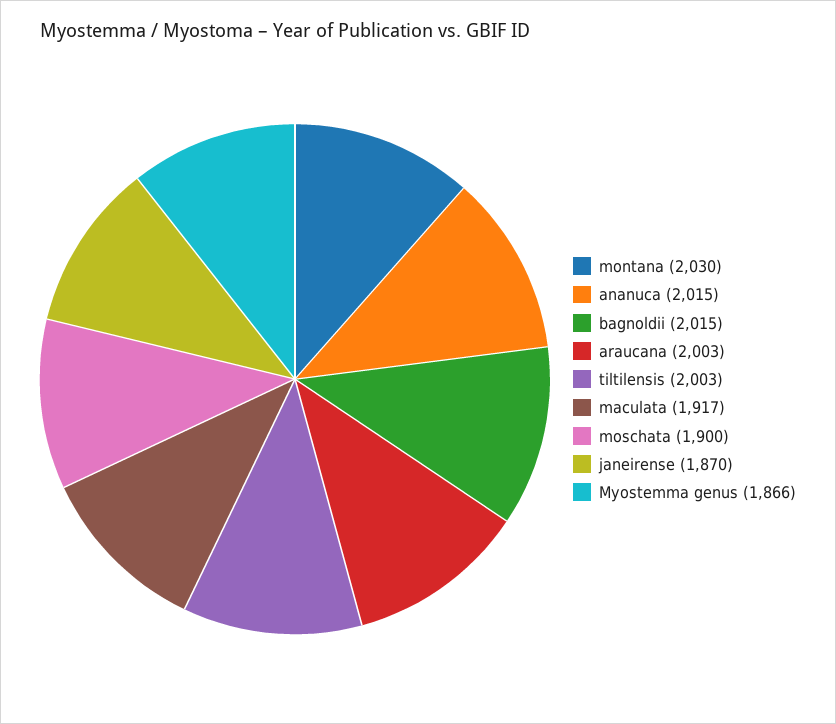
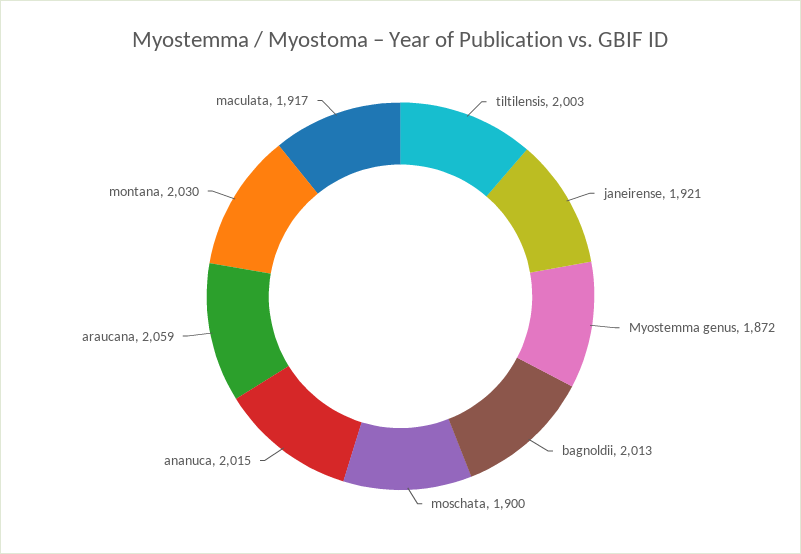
bagnoldii: 2015 -> 2013
araucana: 2003 -> 2059
janeirense: 1870 -> 1921
Myostemma genus: 1866 -> 1872

